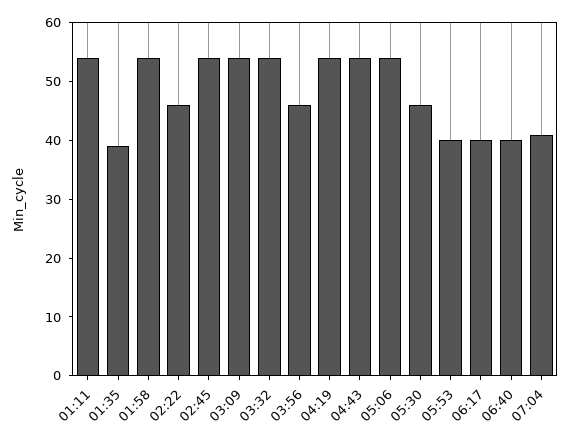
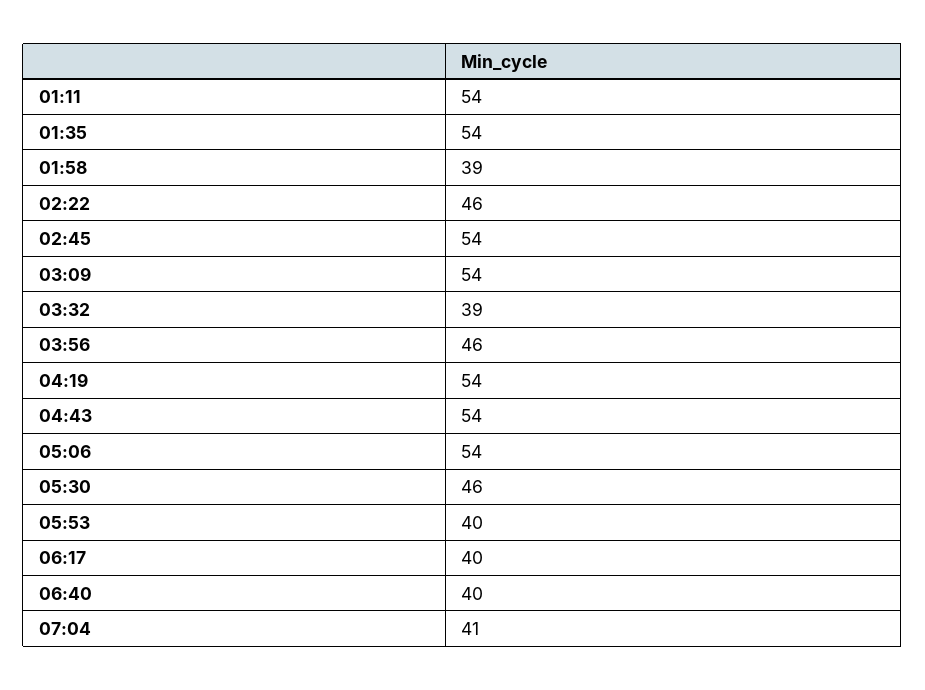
01:35: 40 -> 54
01:58: 55 -> 39
03:32: 55 -> 39

